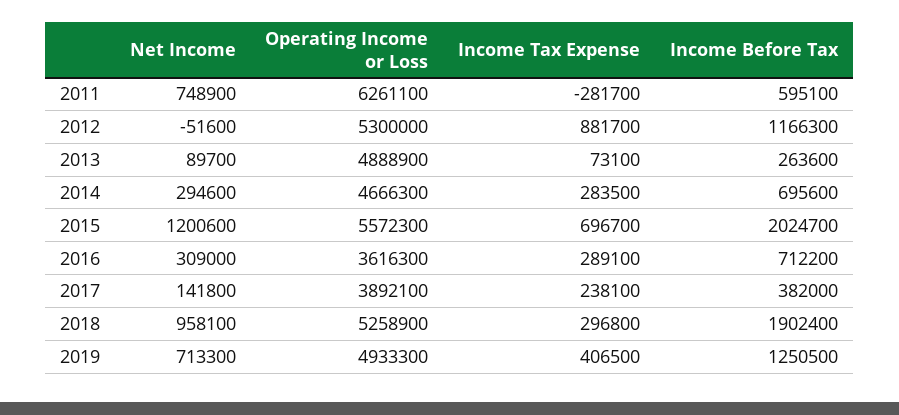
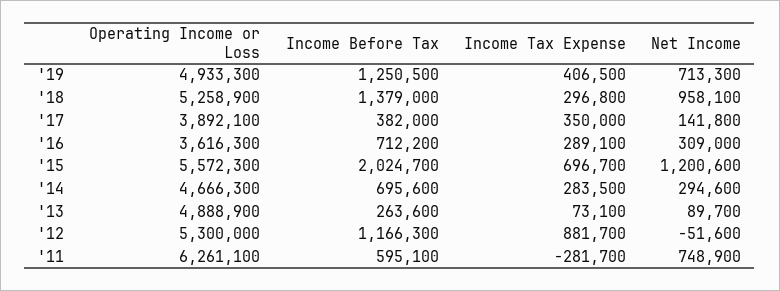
Income Tax Expense, 2017: 238100 -> 350000
Income Before Tax, 2018: 1902400 -> 1379000

